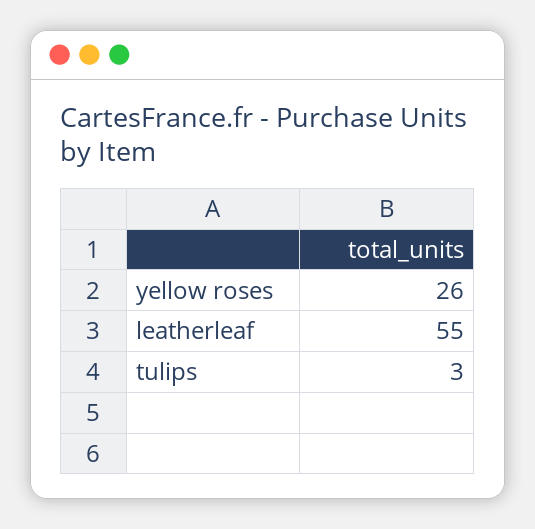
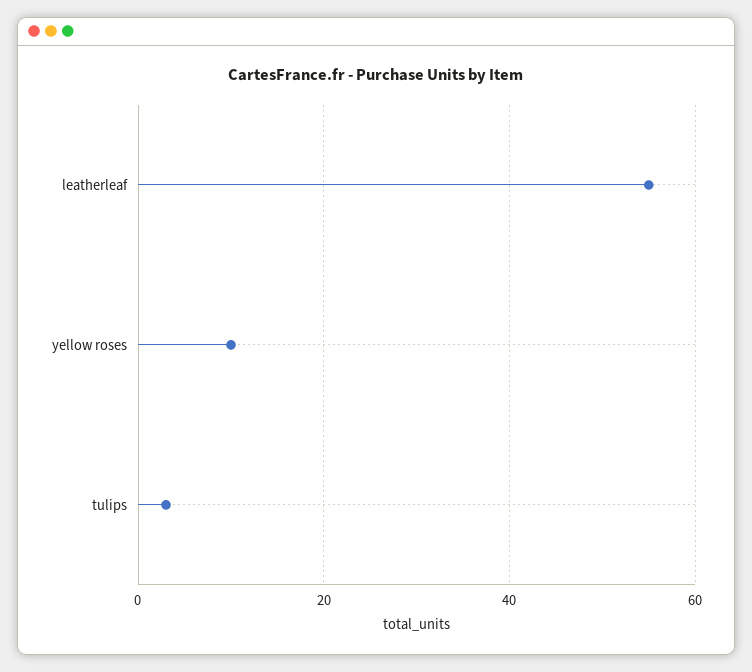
yellow roses: 26 -> 10

